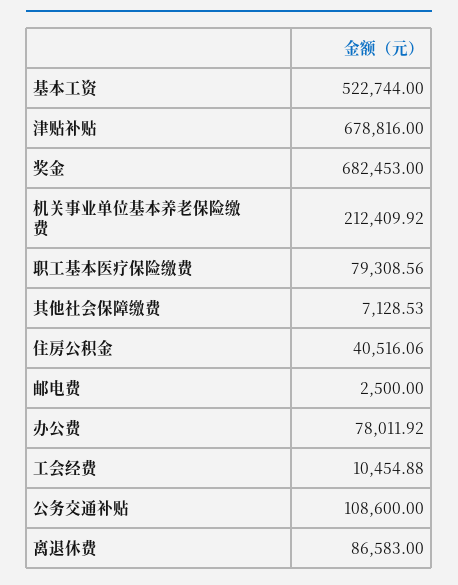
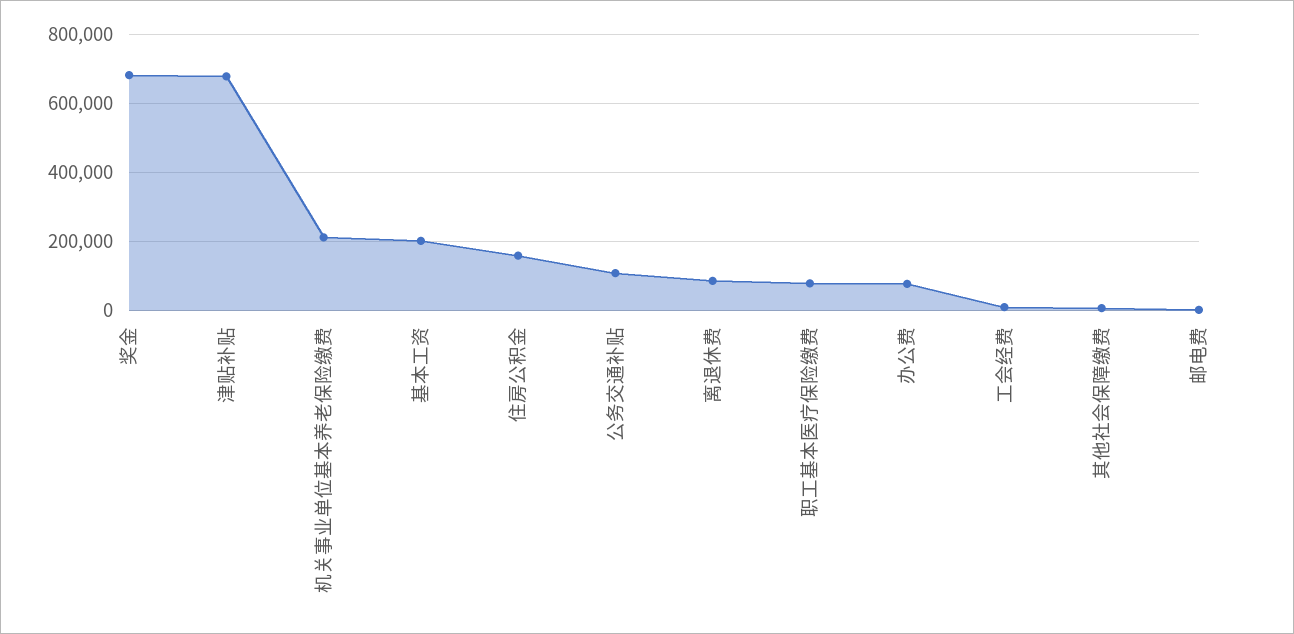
基本工资: 522744 -> 200000
住房公积金: 40516.06 -> 160000

